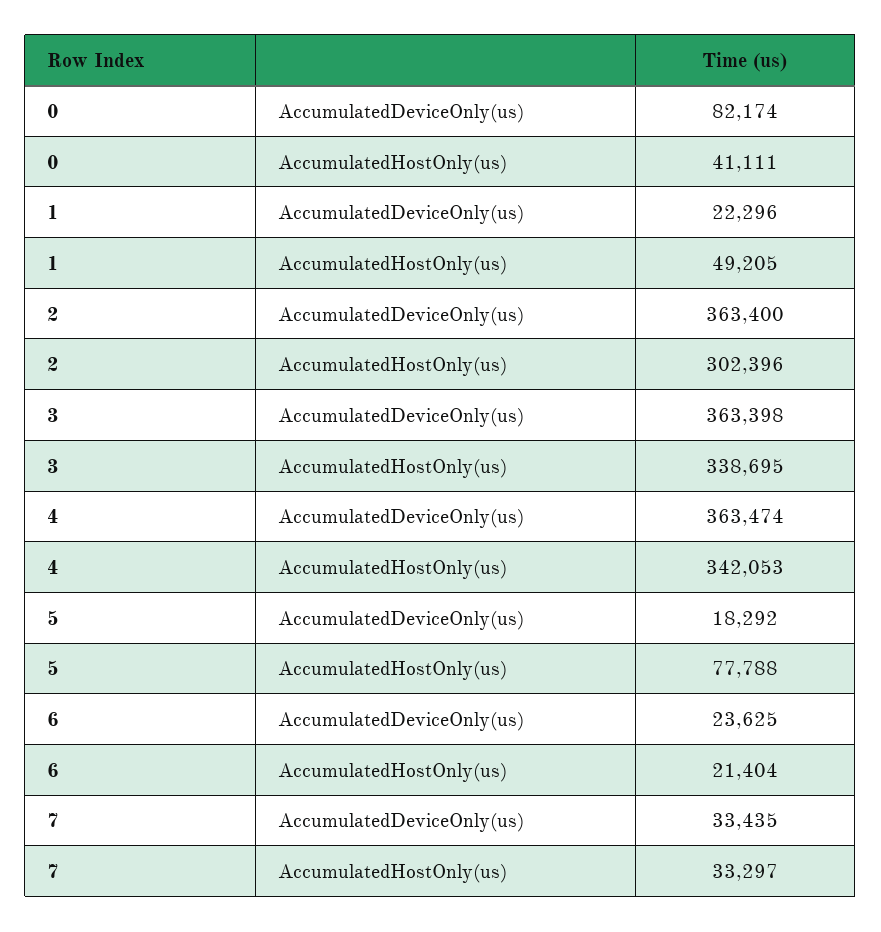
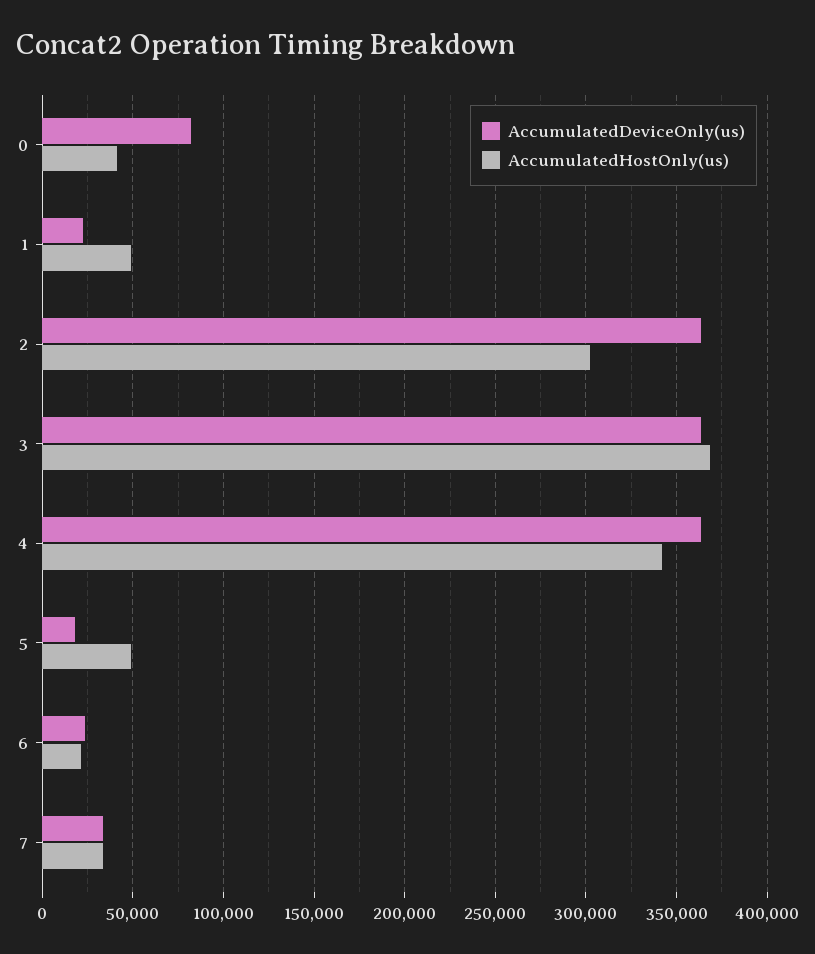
AccumulatedHostOnly(us), 3: 338695 -> 370000
AccumulatedHostOnly(us), 5: 77788 -> 50000

